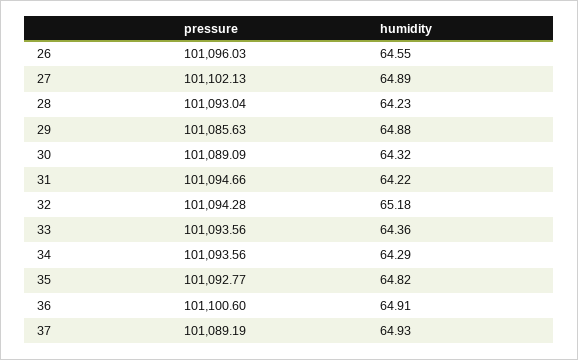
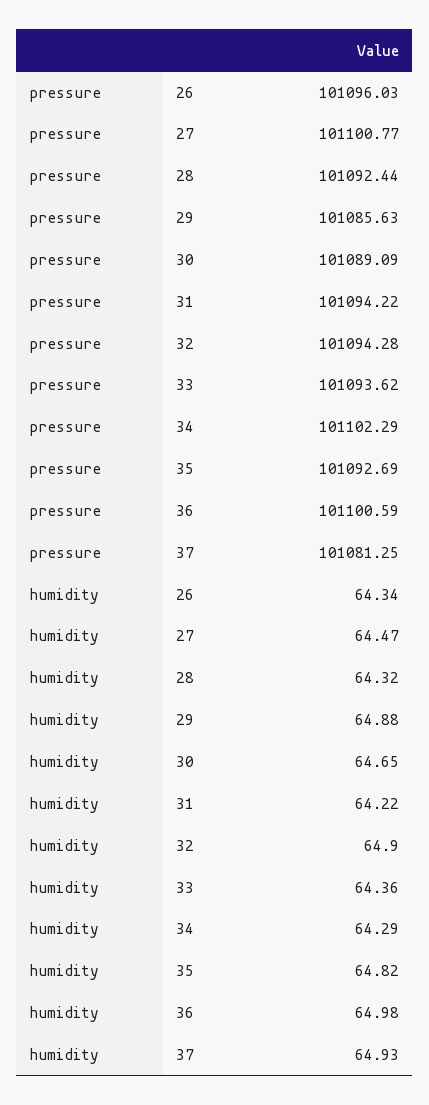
humidity, 26: 64.55 -> 64.34
pressure, 27: 101102.13 -> 101100.77
humidity, 27: 64.89 -> 64.47
pressure, 28: 101093.04 -> 101092.44
humidity, 28: 64.23 -> 64.32
humidity, 30: 64.32 -> 64.65
pressure, 31: 101094.66 -> 101094.22
humidity, 32: 65.18 -> 64.9
pressure, 33: 101093.56 -> 101093.62
pressure, 34: 101093.56 -> 101102.29
pressure, 35: 101092.77 -> 101092.69
pressure, 36: 101100.6 -> 101100.59
humidity, 36: 64.91 -> 64.98
pressure, 37: 101089.19 -> 101081.25

